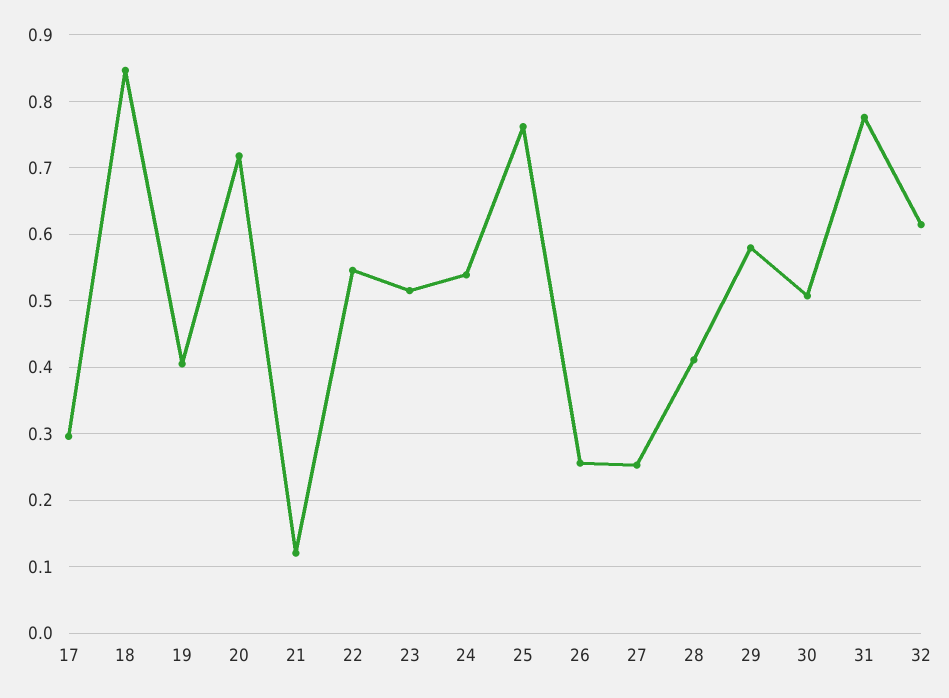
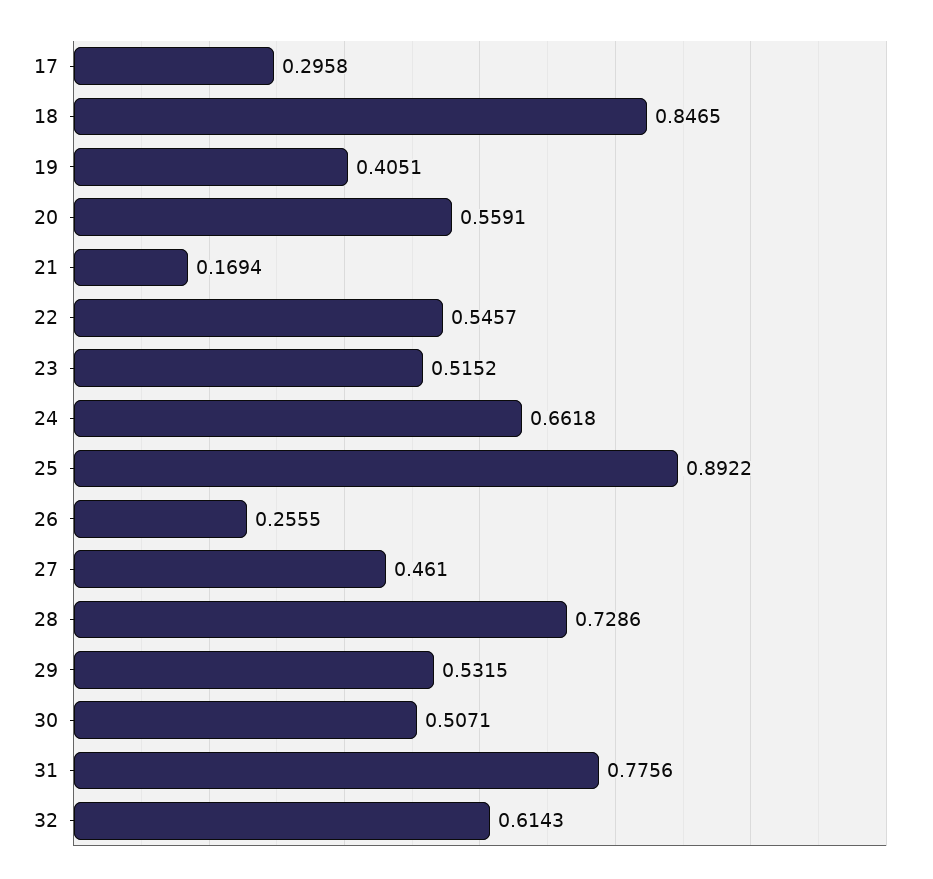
20: 0.72 -> 0.5591
21: 0.12 -> 0.1694
24: 0.54 -> 0.6618
25: 0.76 -> 0.8922
27: 0.25 -> 0.461
28: 0.41 -> 0.7286
29: 0.58 -> 0.5315

